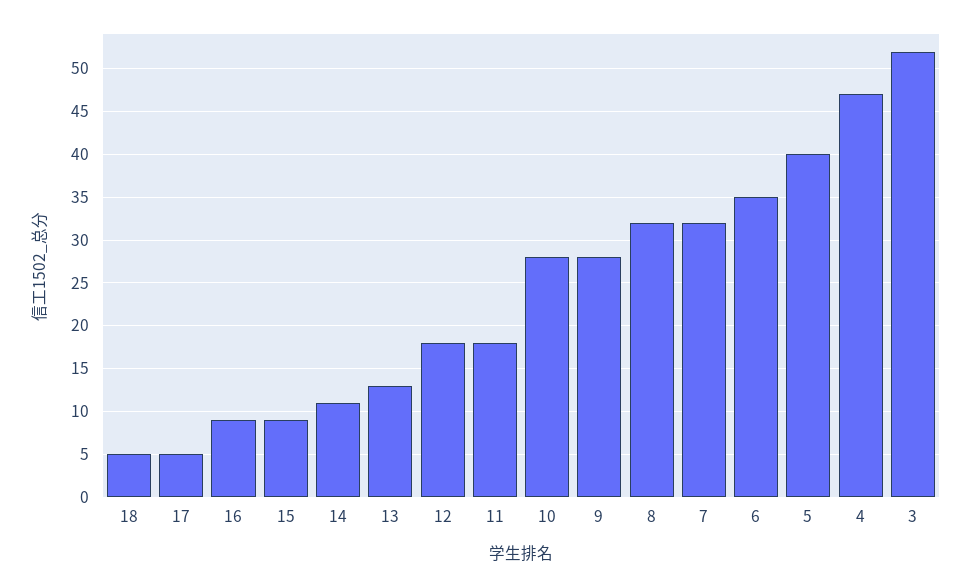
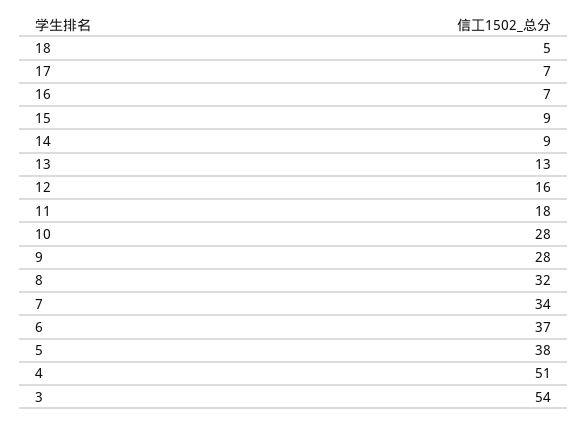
17: 5 -> 7
16: 9 -> 7
14: 11 -> 9
12: 18 -> 16
7: 32 -> 34
6: 35 -> 37
5: 40 -> 38
4: 47 -> 51
3: 52 -> 54

